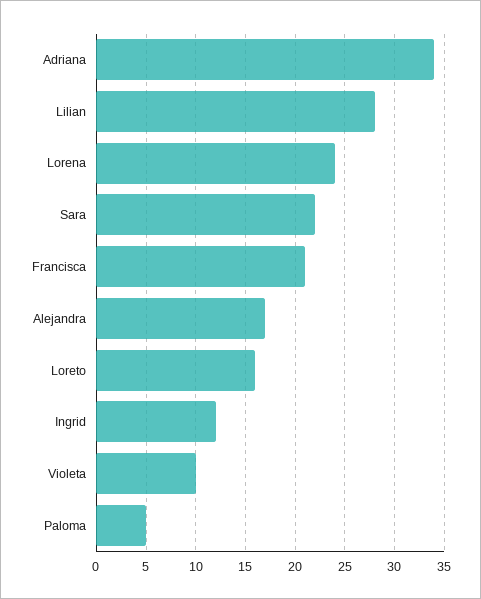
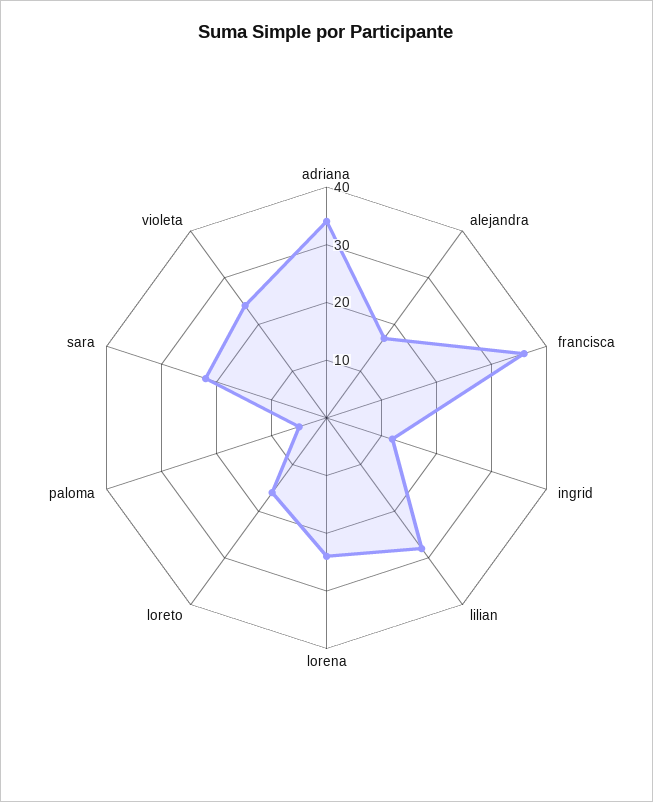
Francisca: 21 -> 35
Violeta: 10 -> 25

